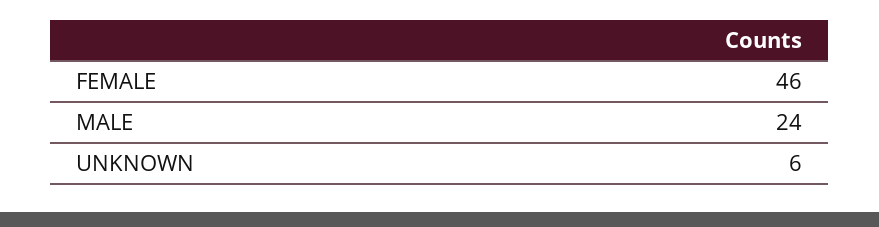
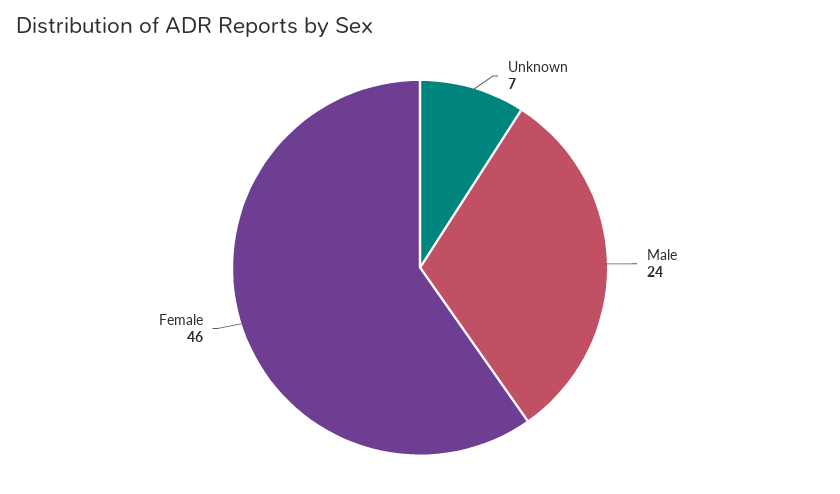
UNKNOWN: 6 -> 7

